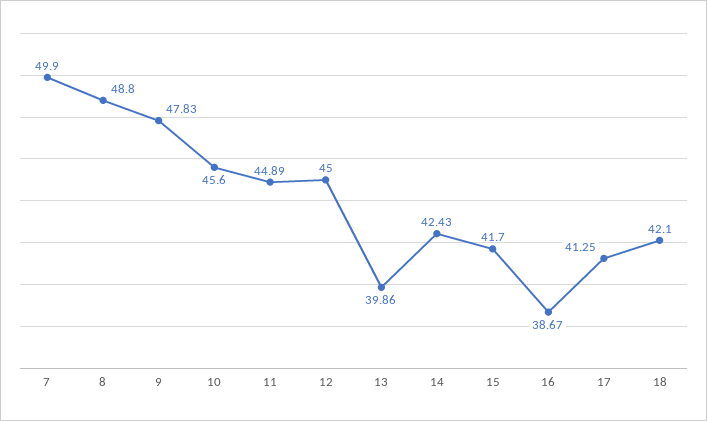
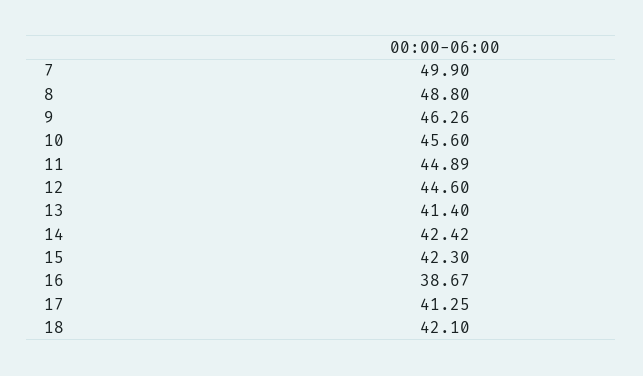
9: 47.83 -> 46.26
12: 45 -> 44.6
13: 39.86 -> 41.4
14: 42.43 -> 42.42
15: 41.7 -> 42.3

